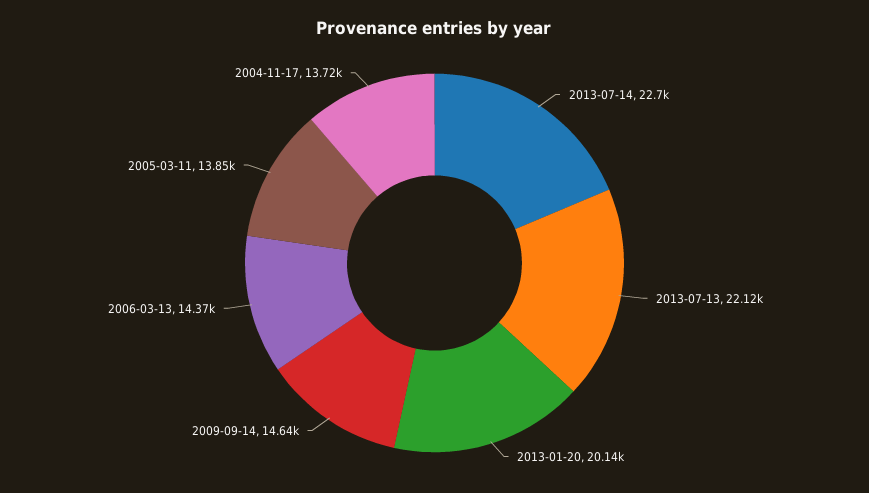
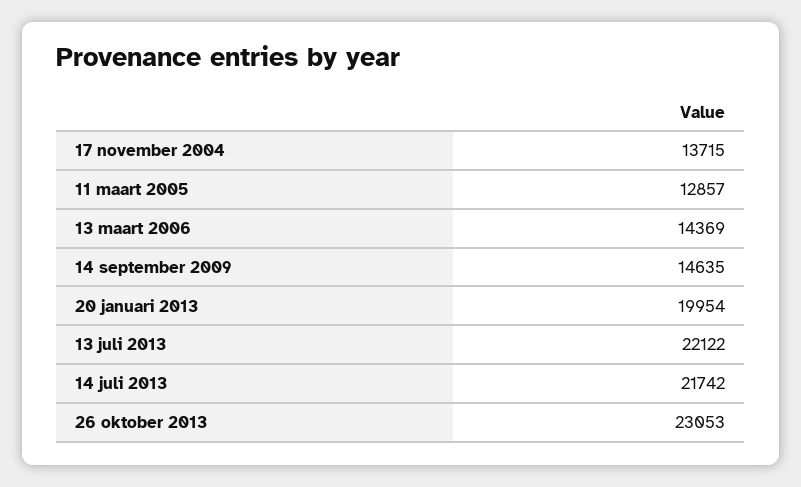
2013-07-14: 22700 -> 21742
2013-01-20: 20140 -> 19954
2005-03-11: 13850 -> 12857
26 oktober 2013: none -> 23053

